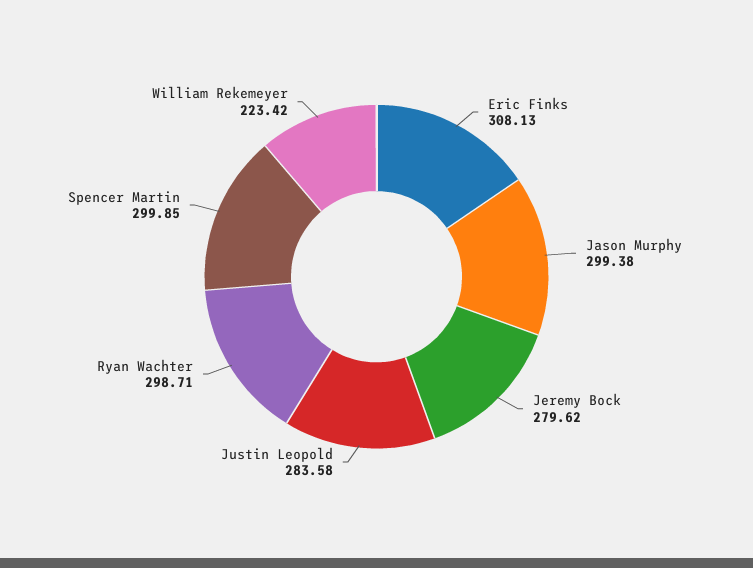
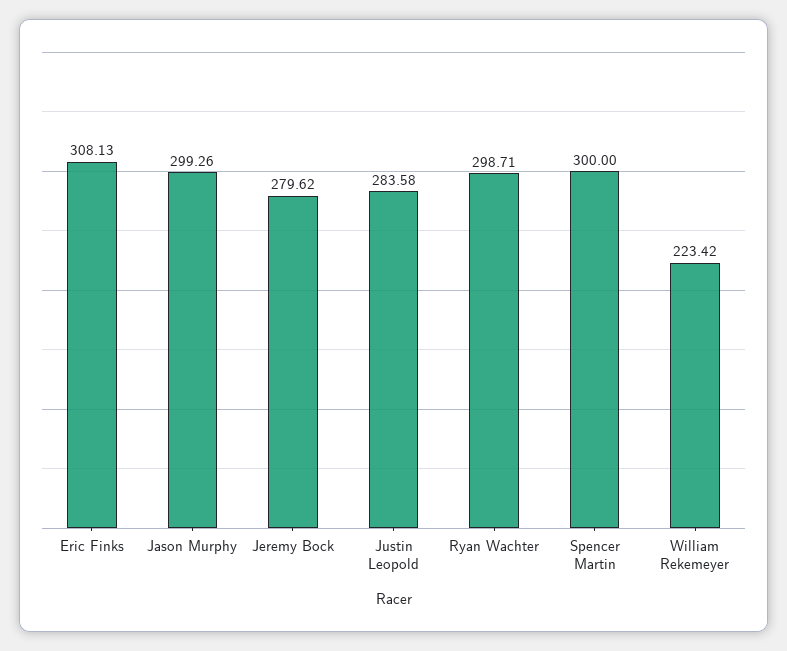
Jason Murphy: 299.38 -> 299.26
Spencer Martin: 299.85 -> 300

